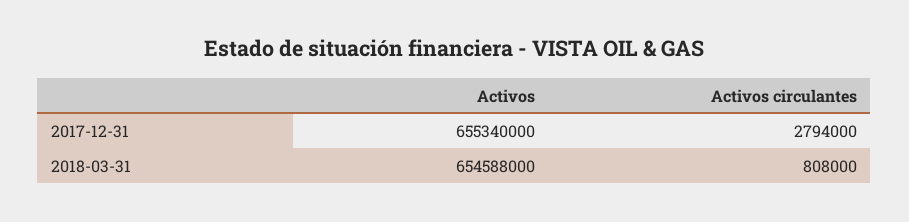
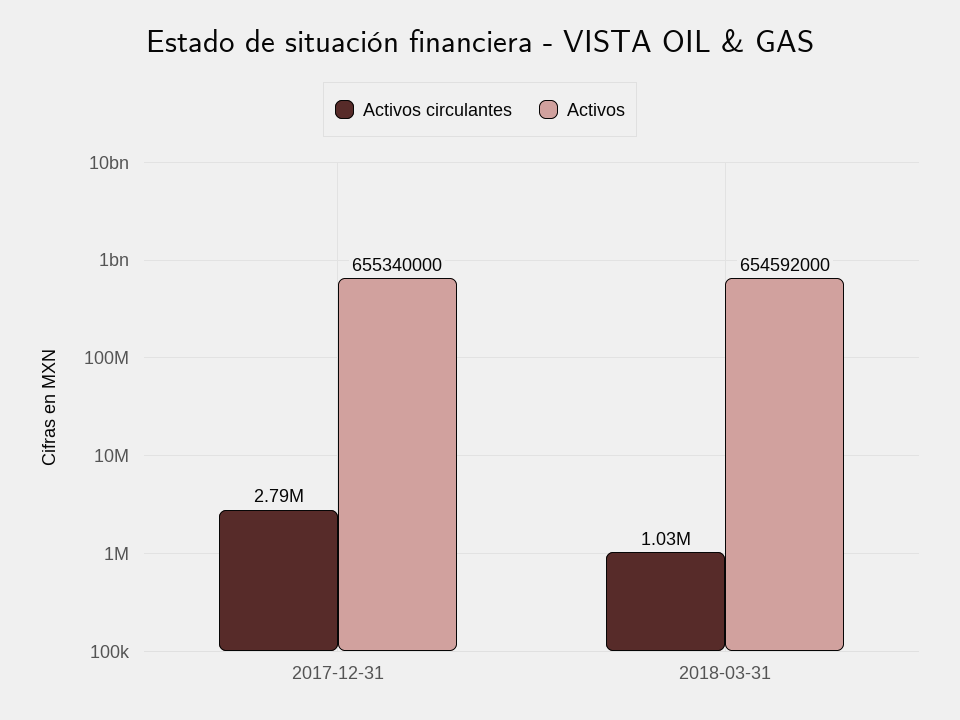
Activos, 2018-03-31: 654588000 -> 654592000
Activos circulantes, 2018-03-31: 808000 -> 1030000

